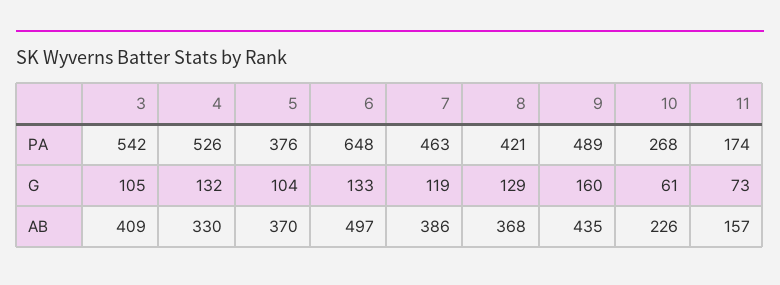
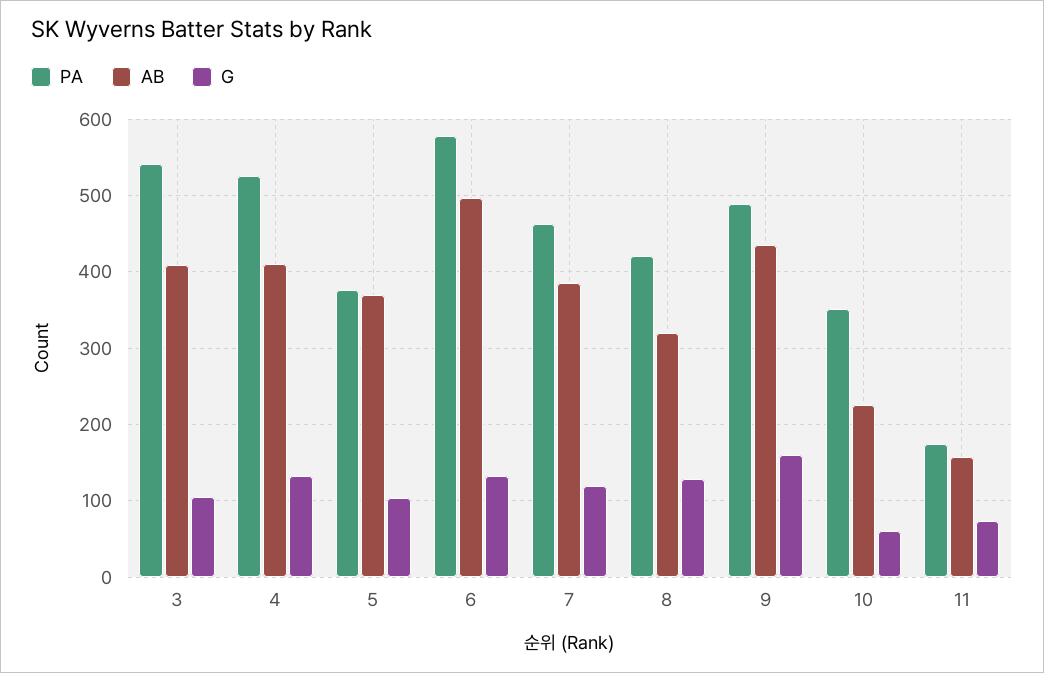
PA, 6: 648 -> 580
PA, 10: 268 -> 350
AB, 4: 330 -> 410
AB, 8: 368 -> 320

